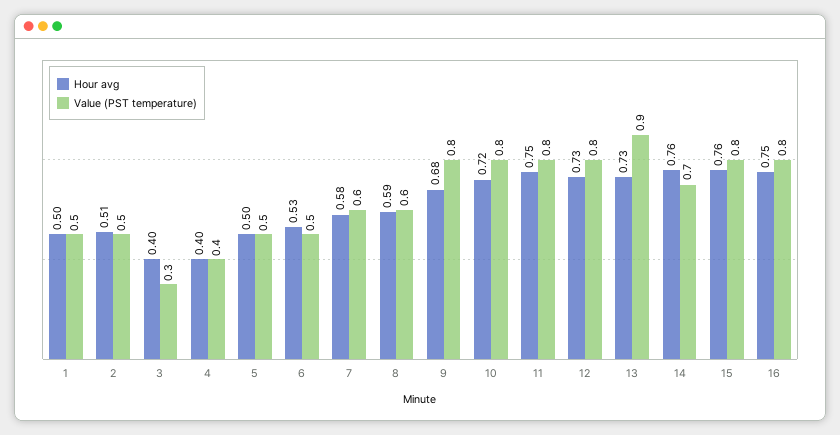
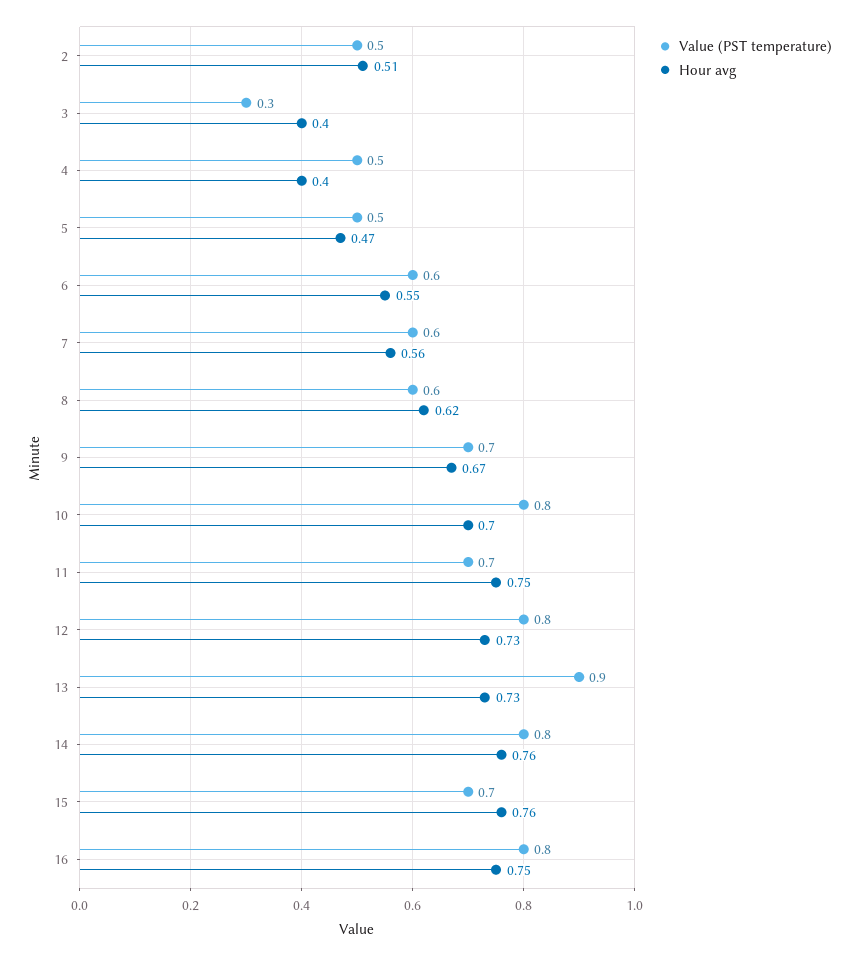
Hour avg, 1: 0.5 -> none
Value (PST temperature), 1: 0.5 -> none
Value (PST temperature), 4: 0.4 -> 0.5
Hour avg, 5: 0.5 -> 0.47
Hour avg, 6: 0.53 -> 0.55
Value (PST temperature), 6: 0.5 -> 0.6
Hour avg, 7: 0.58 -> 0.56
Hour avg, 8: 0.59 -> 0.62
Hour avg, 9: 0.68 -> 0.67
Value (PST temperature), 9: 0.8 -> 0.7
Hour avg, 10: 0.72 -> 0.7
Value (PST temperature), 11: 0.8 -> 0.7
Value (PST temperature), 14: 0.7 -> 0.8
Value (PST temperature), 15: 0.8 -> 0.7

